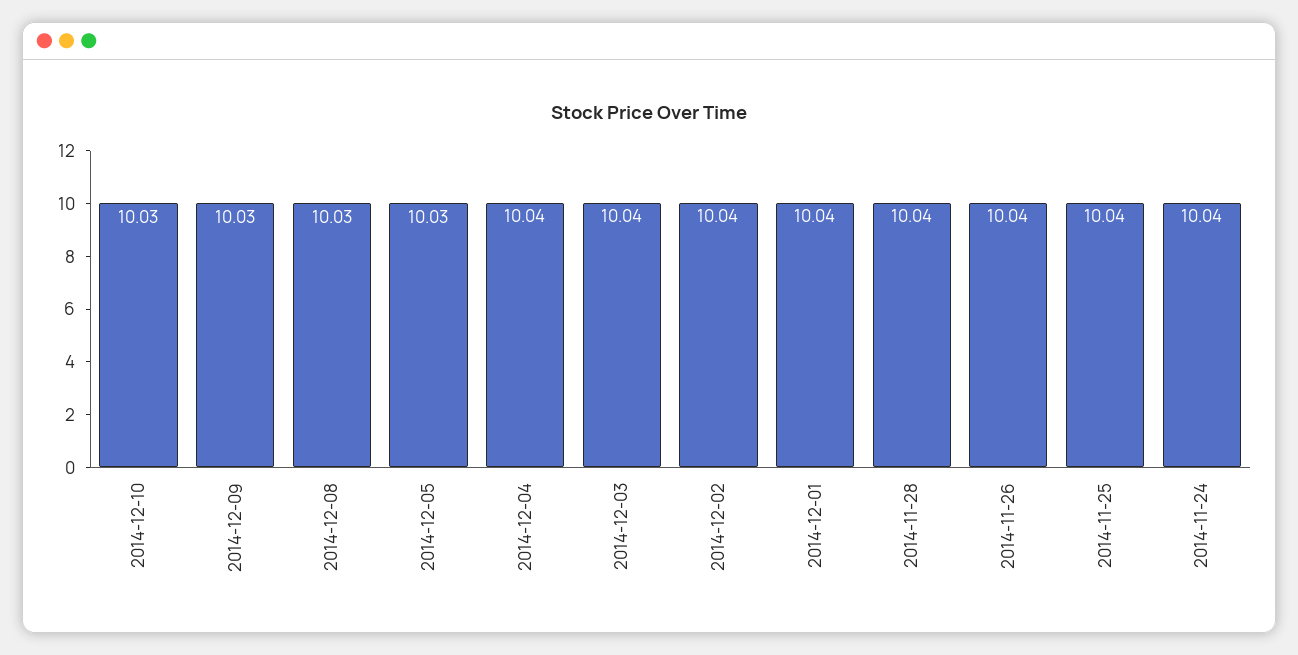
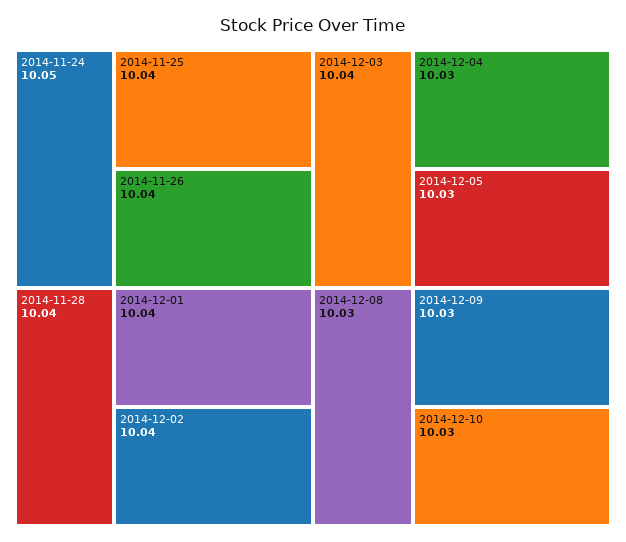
2014-12-04: 10.04 -> 10.03
2014-11-24: 10.04 -> 10.05

